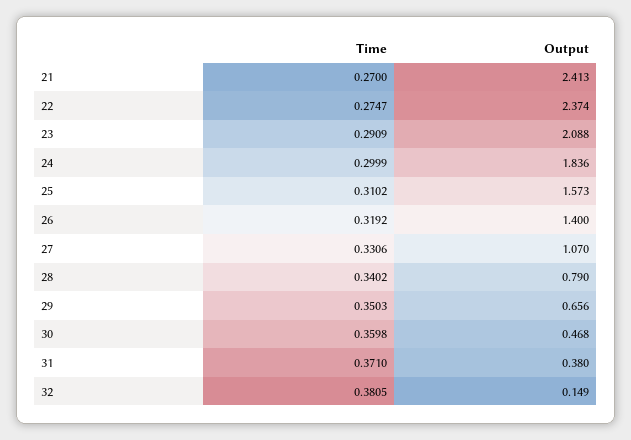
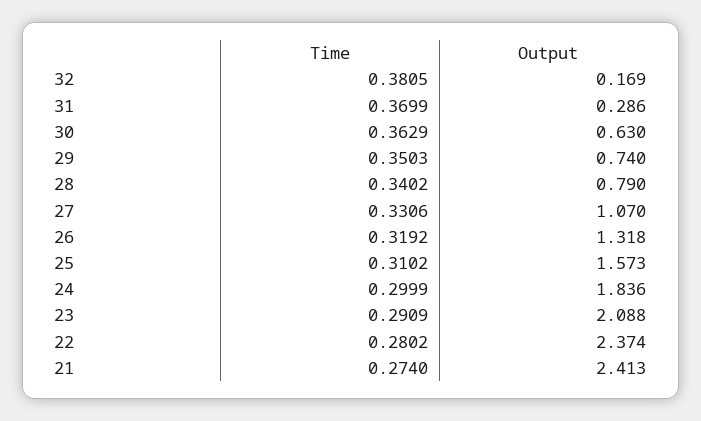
Time, 21: 0.27 -> 0.274
Time, 22: 0.2747 -> 0.2802
Output, 26: 1.4 -> 1.318
Output, 29: 0.656 -> 0.74
Time, 30: 0.3598 -> 0.3629
Output, 30: 0.468 -> 0.63
Time, 31: 0.371 -> 0.3699
Output, 31: 0.38 -> 0.286
Output, 32: 0.149 -> 0.169

